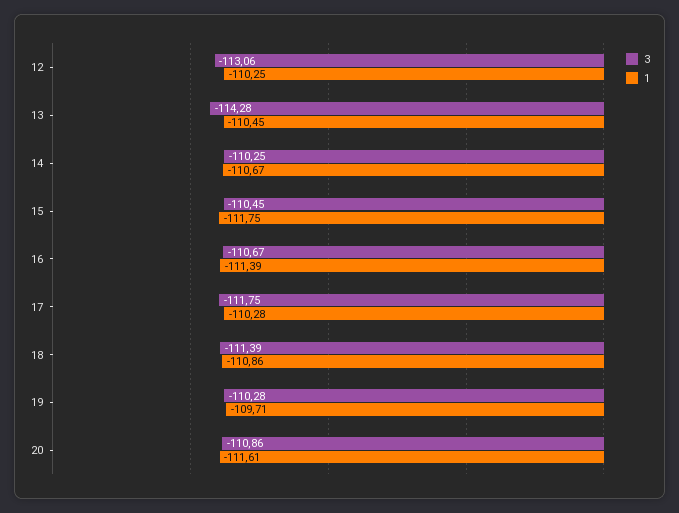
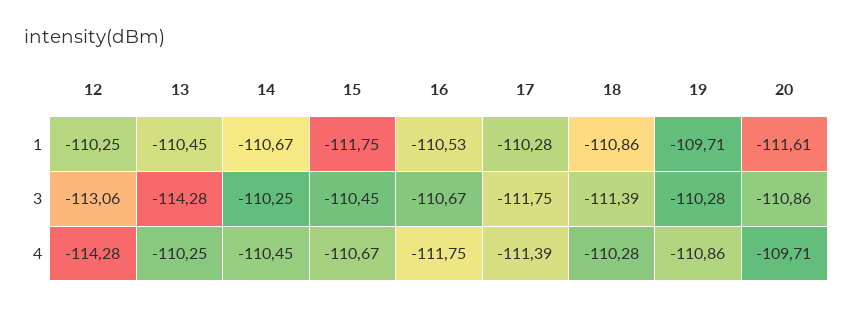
1, 16: -111.39 -> -110.53
4, 12: none -> -114.28
4, 13: none -> -110.25
4, 14: none -> -110.45
4, 15: none -> -110.67
4, 16: none -> -111.75
4, 17: none -> -111.39
4, 18: none -> -110.28
4, 19: none -> -110.86
4, 20: none -> -109.71

